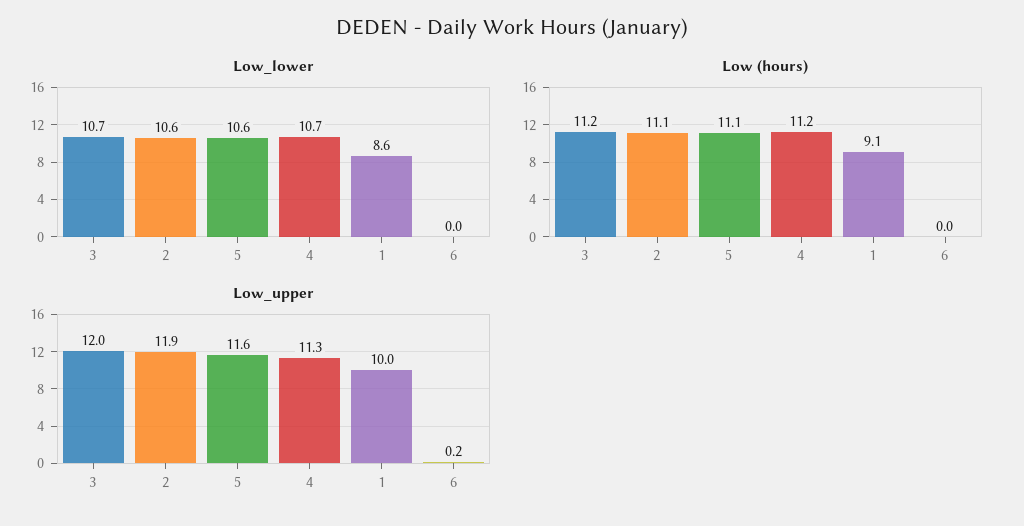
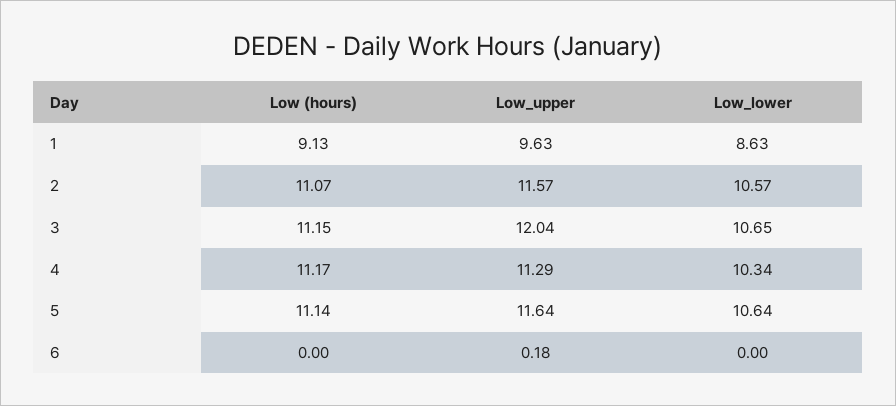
Low_lower, 4: 10.7 -> 10.34
Low_upper, 2: 11.9 -> 11.57
Low_upper, 1: 10 -> 9.63

